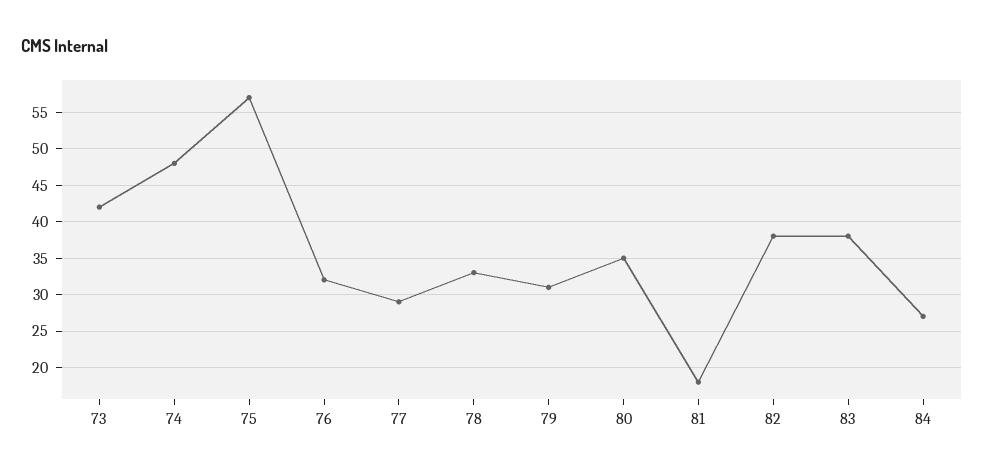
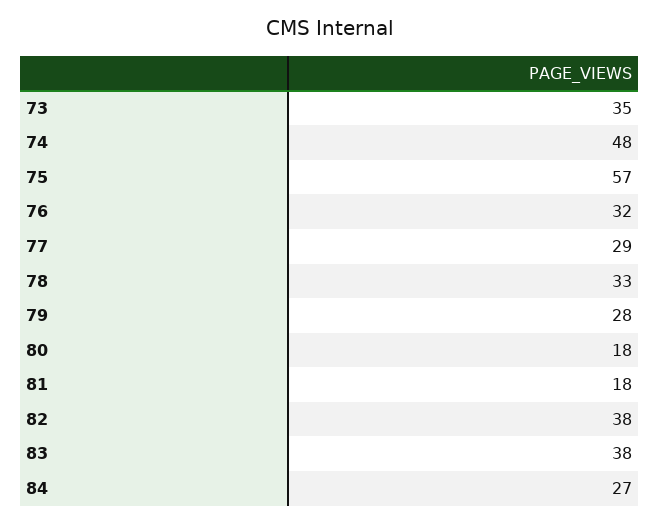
73: 42 -> 35
79: 31 -> 28
80: 35 -> 18

